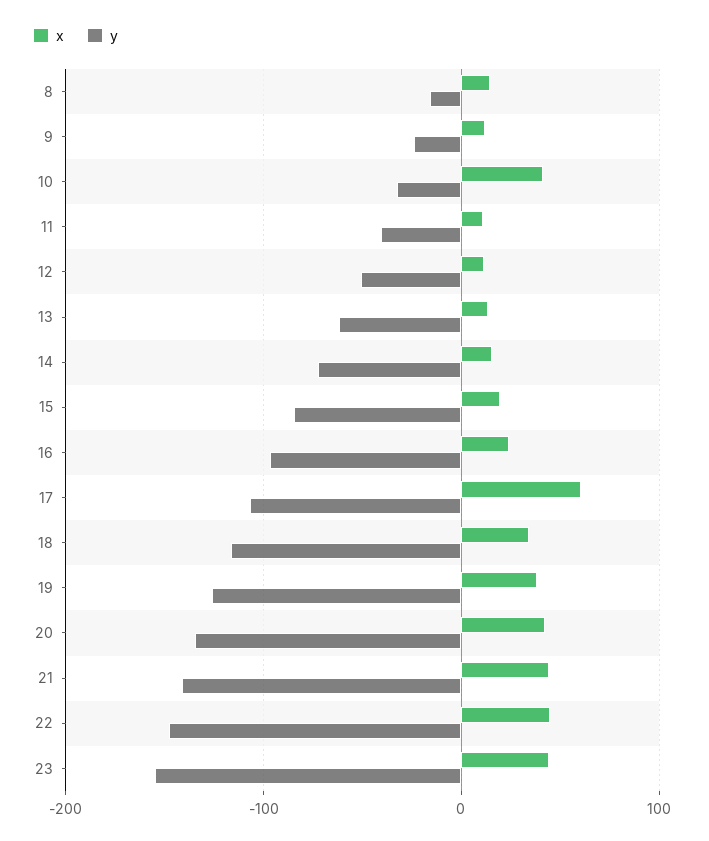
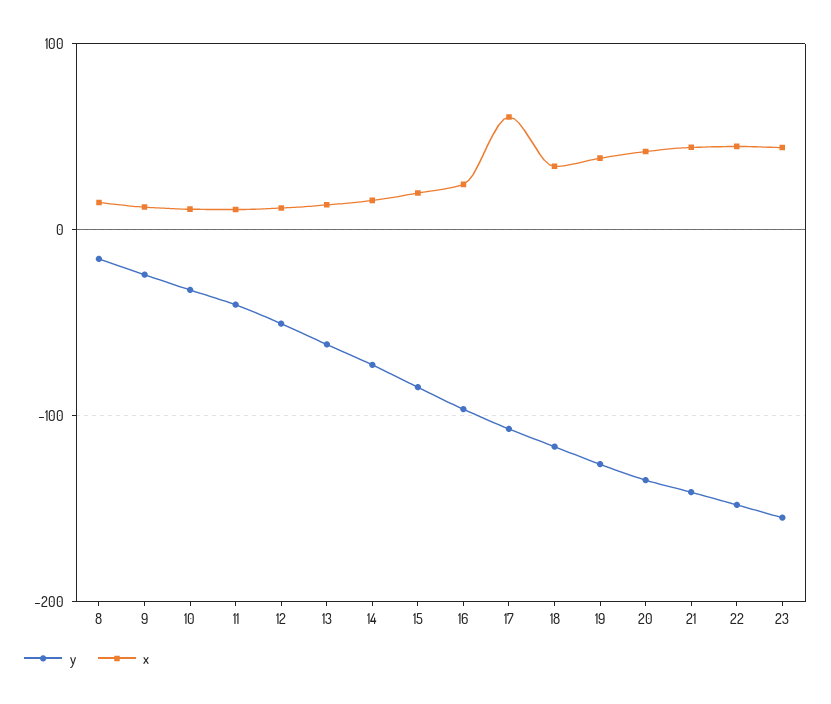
x, 10: 40 -> 10

